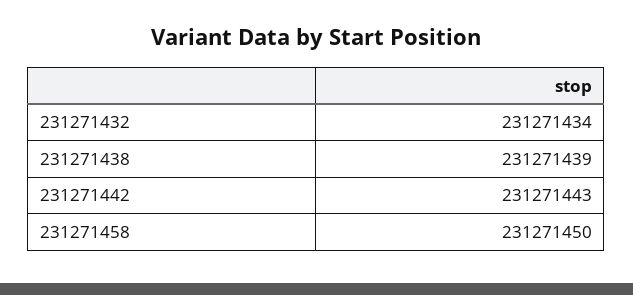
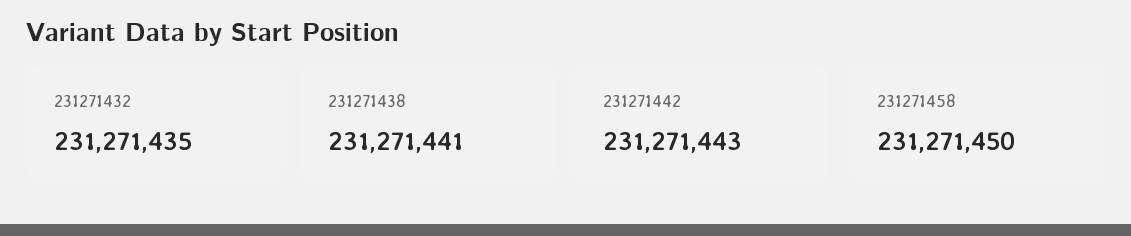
231271432: 231271434 -> 231271435
231271438: 231271439 -> 231271441

